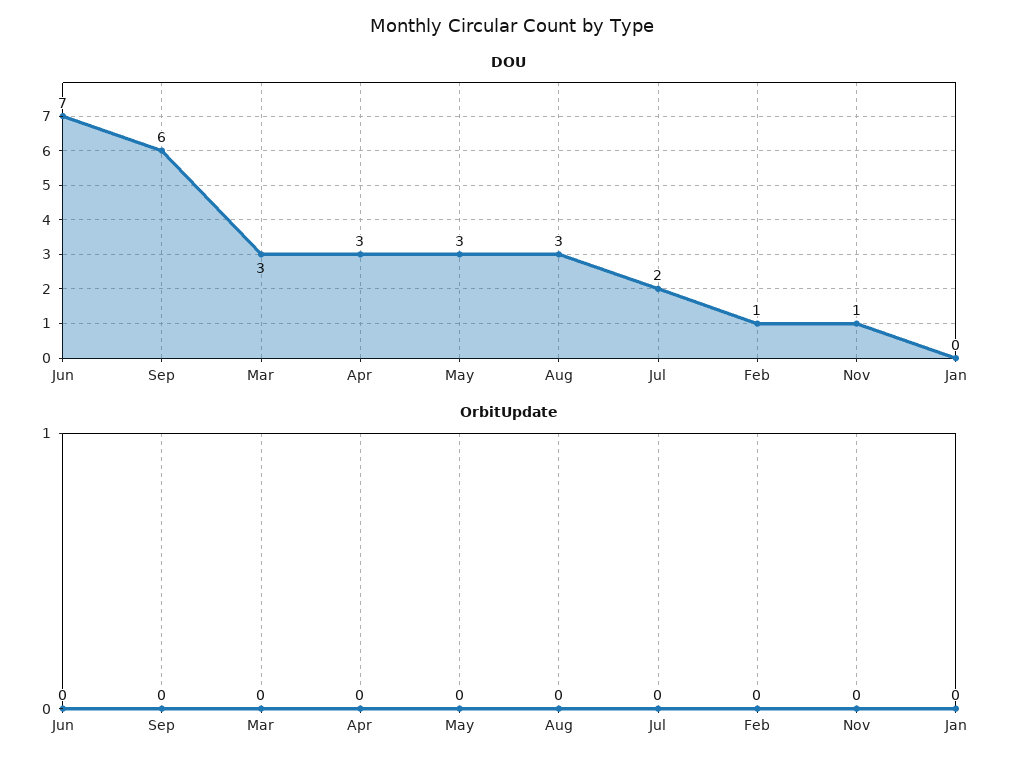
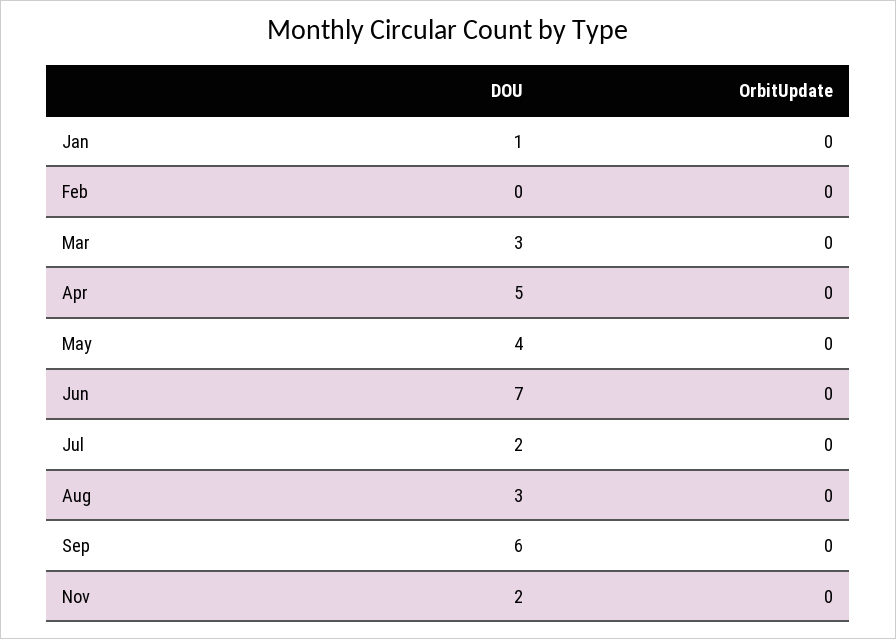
DOU, Apr: 3 -> 5
DOU, May: 3 -> 4
DOU, Feb: 1 -> 0
DOU, Nov: 1 -> 2
DOU, Jan: 0 -> 1

